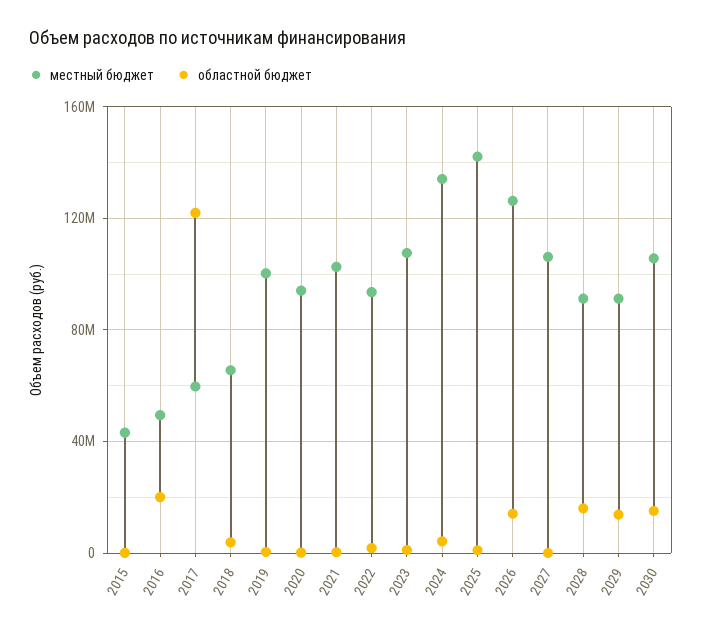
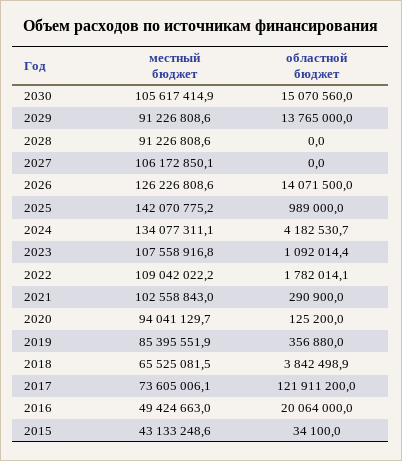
местный бюджет, 2017: 60000000 -> 73605006.1
местный бюджет, 2019: 100000000 -> 85395551.9
местный бюджет, 2022: 95000000 -> 109042022.2
областной бюджет, 2028: 15000000 -> 0

